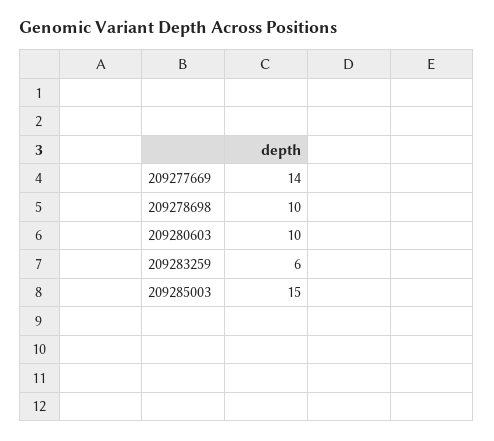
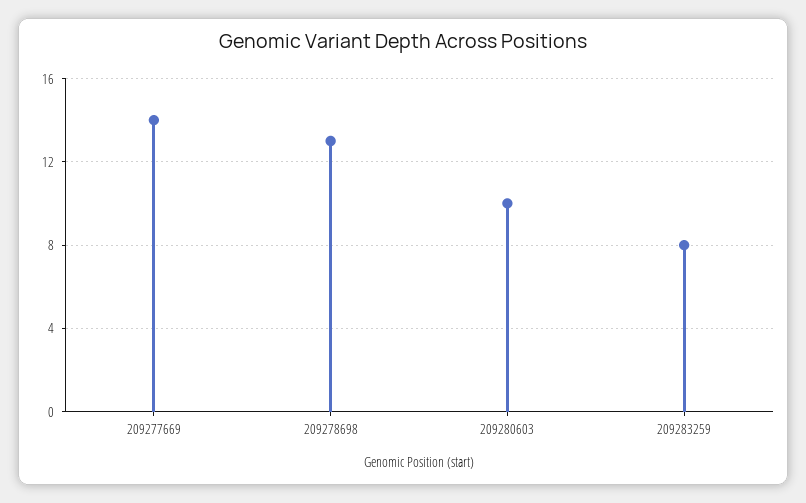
209278698: 10 -> 13
209283259: 6 -> 8
209285003: 15 -> none

